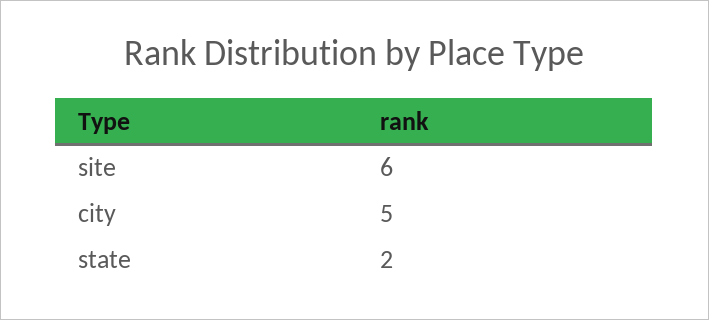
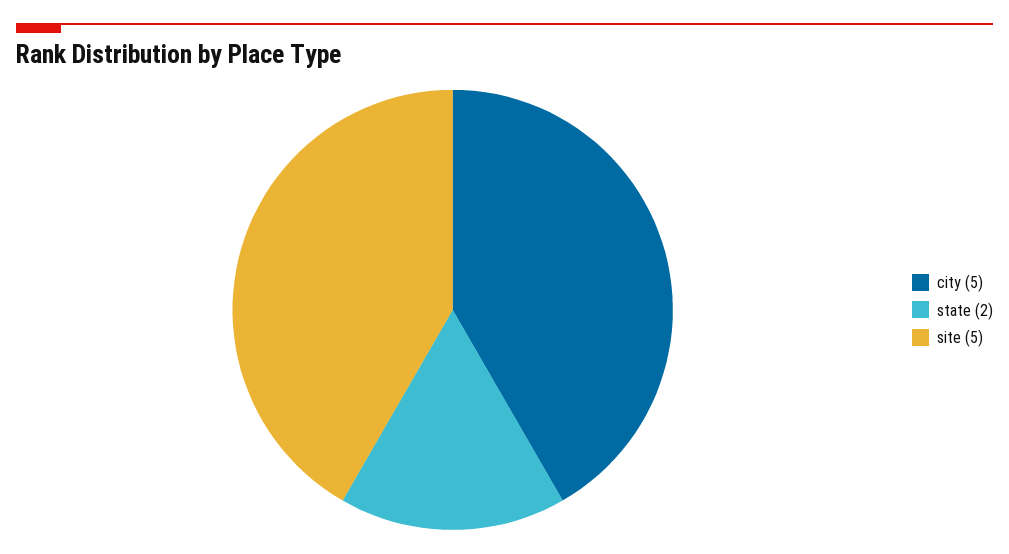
site: 6 -> 5

